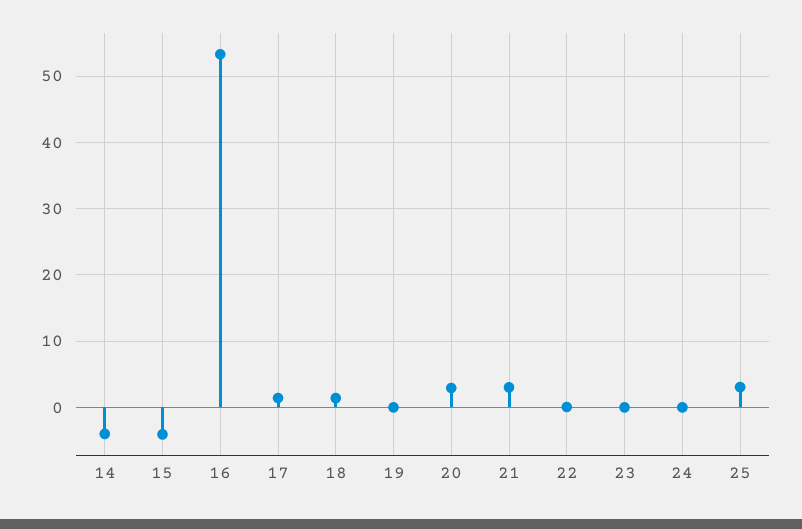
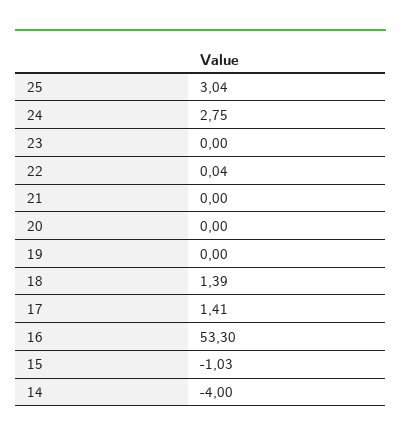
15: -4 -> -1.03
20: 3 -> 0
21: 3 -> 0
24: 0 -> 2.75

